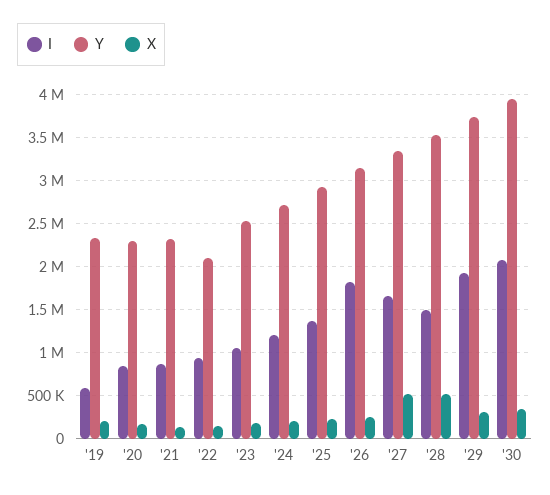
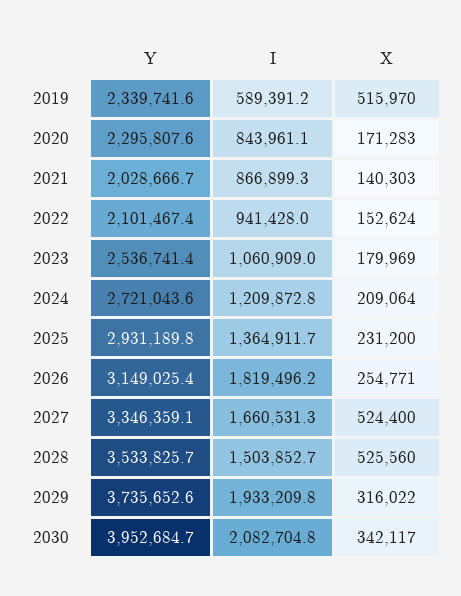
X, '19: 200000 -> 515970
Y, '21: 2300000 -> 2028666.7

